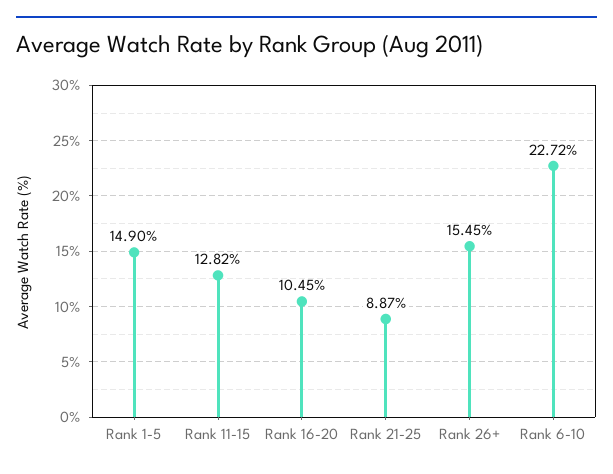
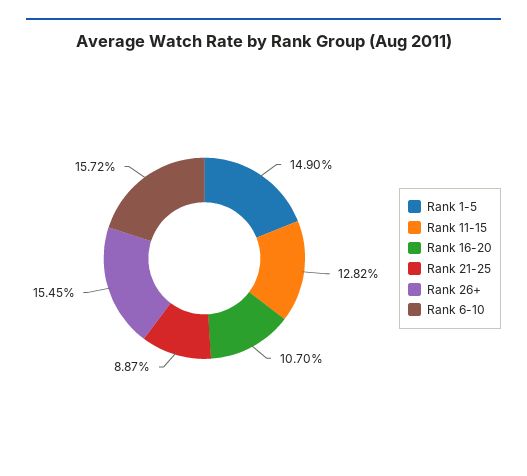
Rank 16-20: 10.45 -> 10.7
Rank 6-10: 22.72 -> 15.72

